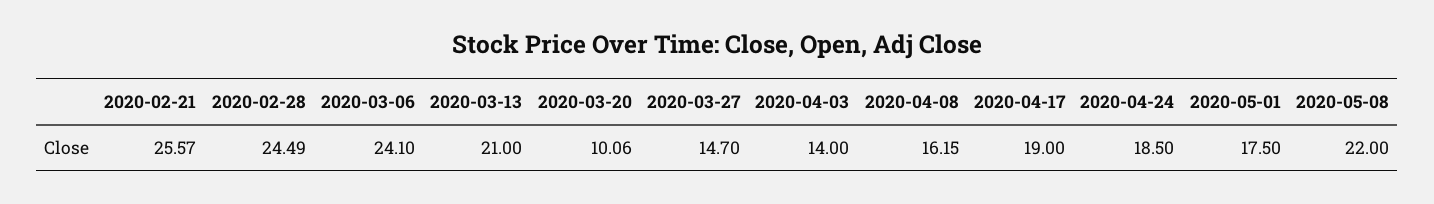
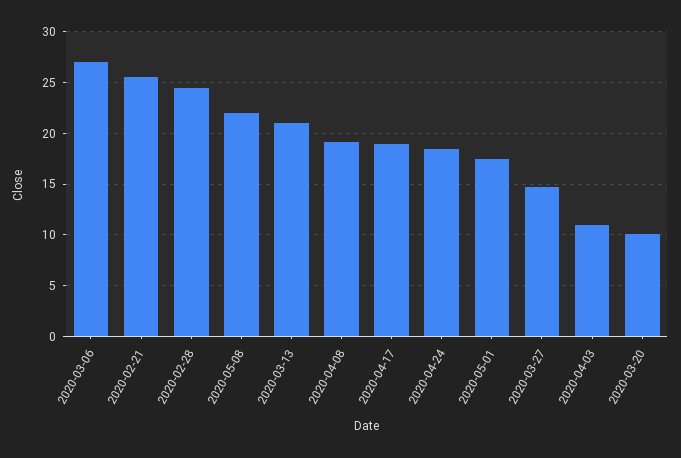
2020-03-06: 24.1 -> 27
2020-04-03: 14 -> 11
2020-04-08: 16.15 -> 19

